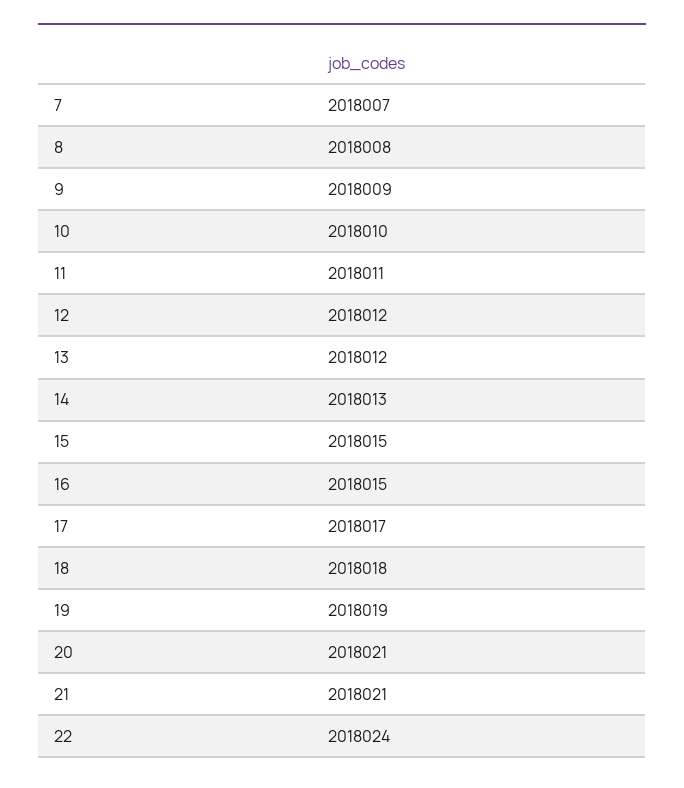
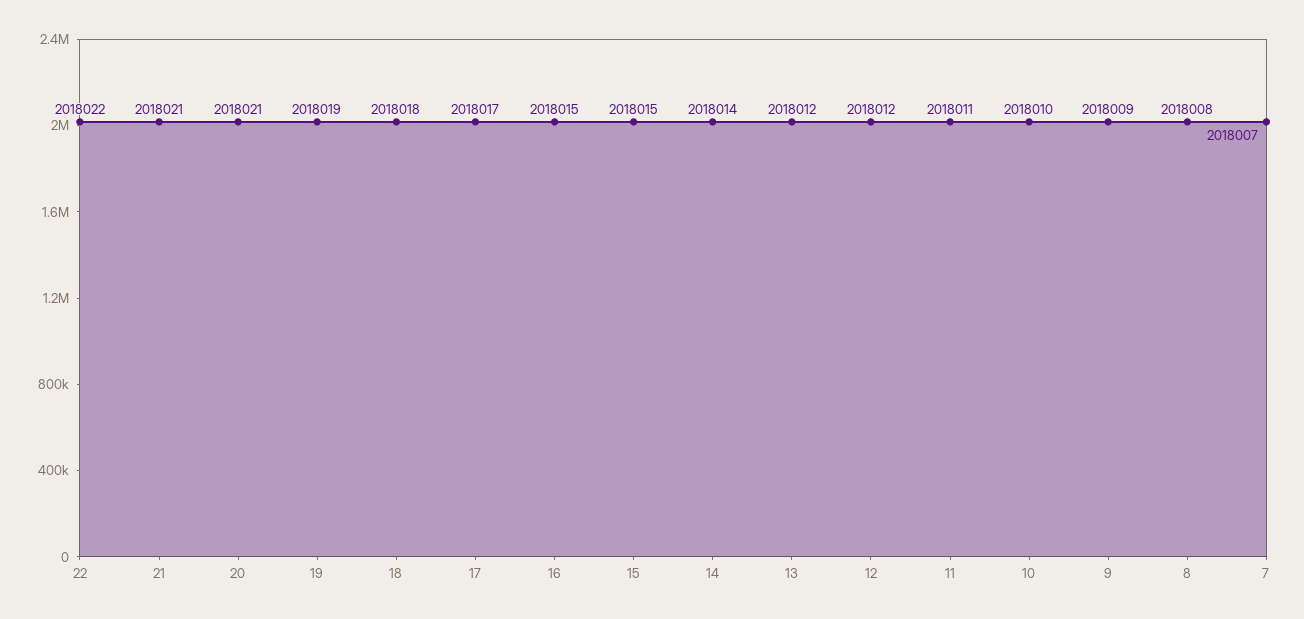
14: 2018013 -> 2018014
22: 2018024 -> 2018022

